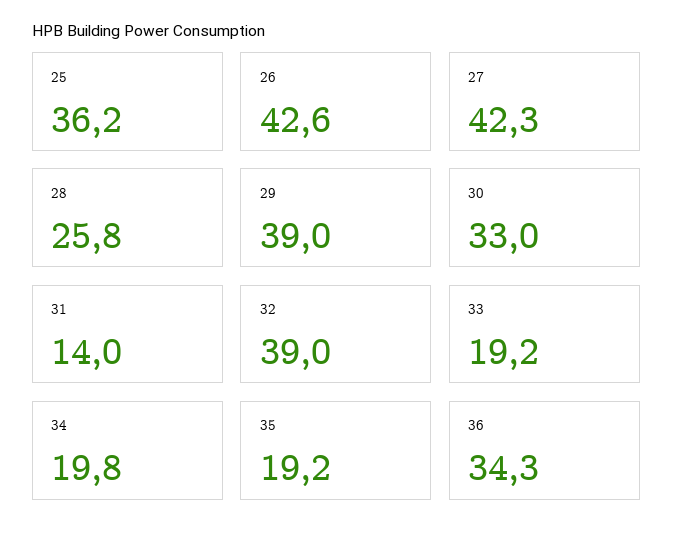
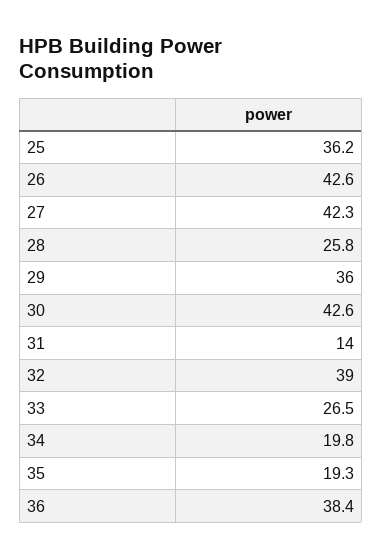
29: 39 -> 36
30: 33 -> 42.6
33: 19.2 -> 26.5
35: 19.2 -> 19.3
36: 34.3 -> 38.4

